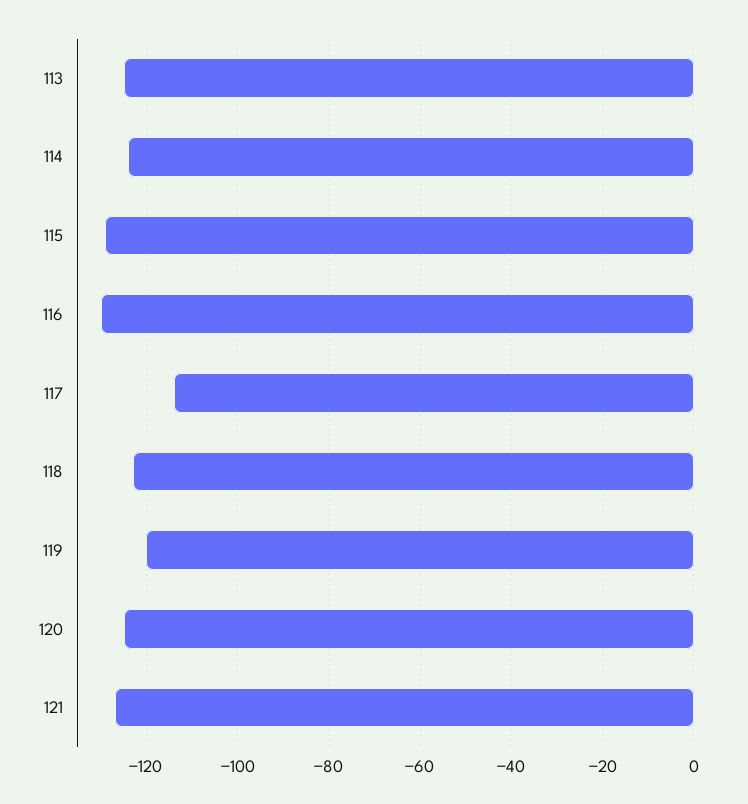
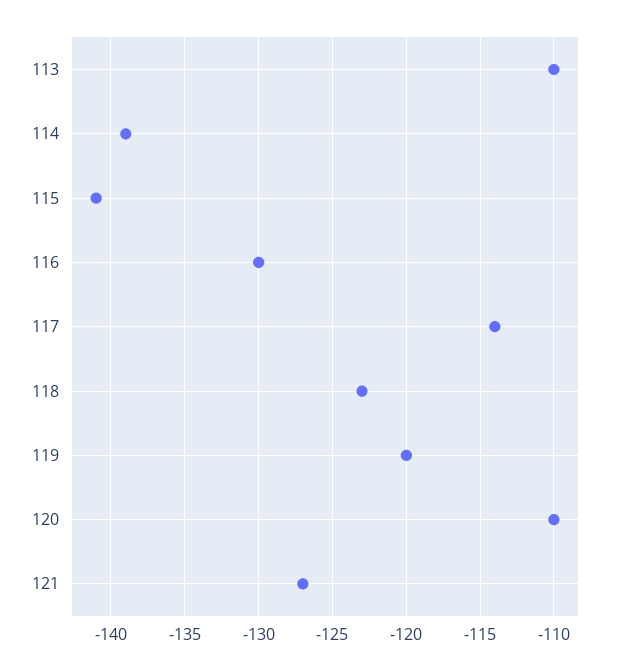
113: -125 -> -110
114: -125 -> -139
115: -130 -> -141
120: -125 -> -110

